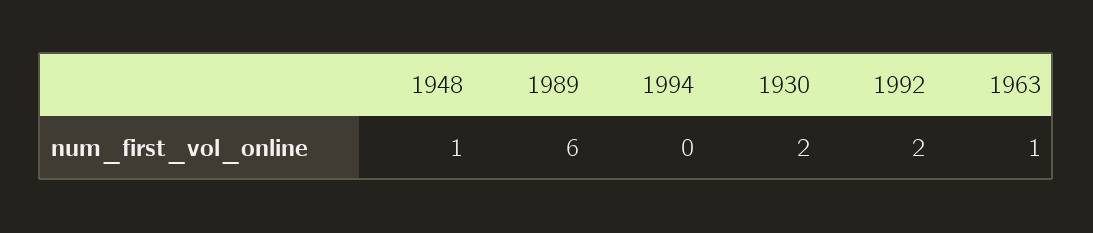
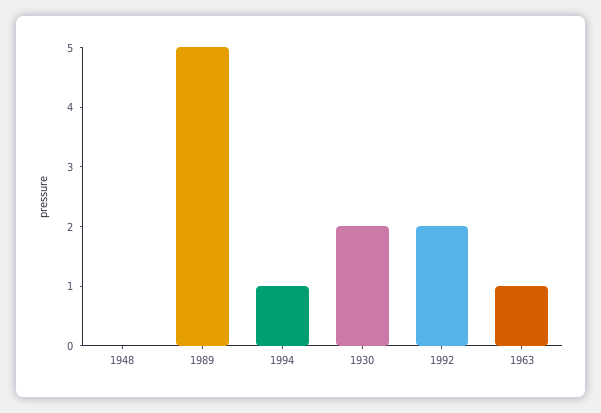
1948: 1 -> 0
1989: 6 -> 5
1994: 0 -> 1

